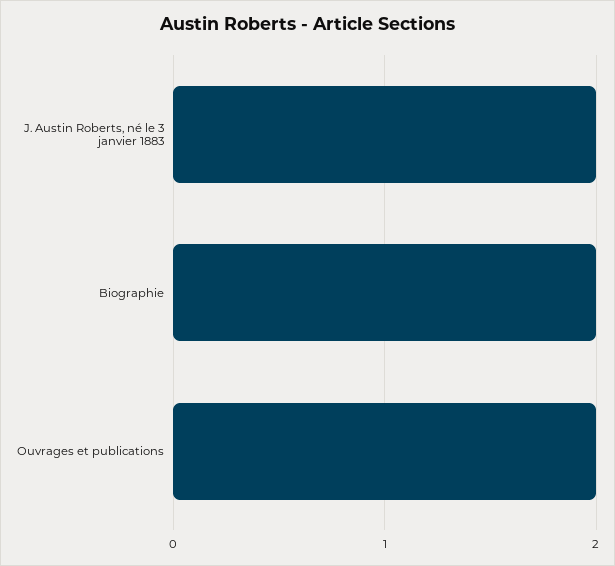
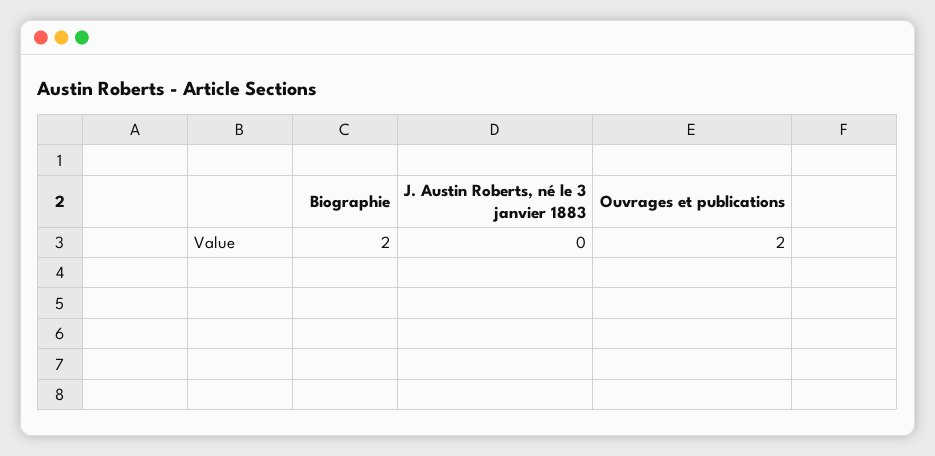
J. Austin Roberts, né le 3 janvier 1883: 2 -> 0

